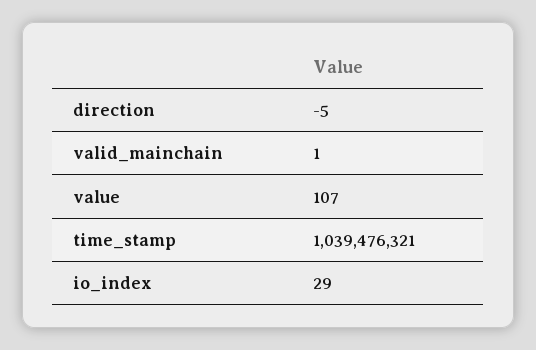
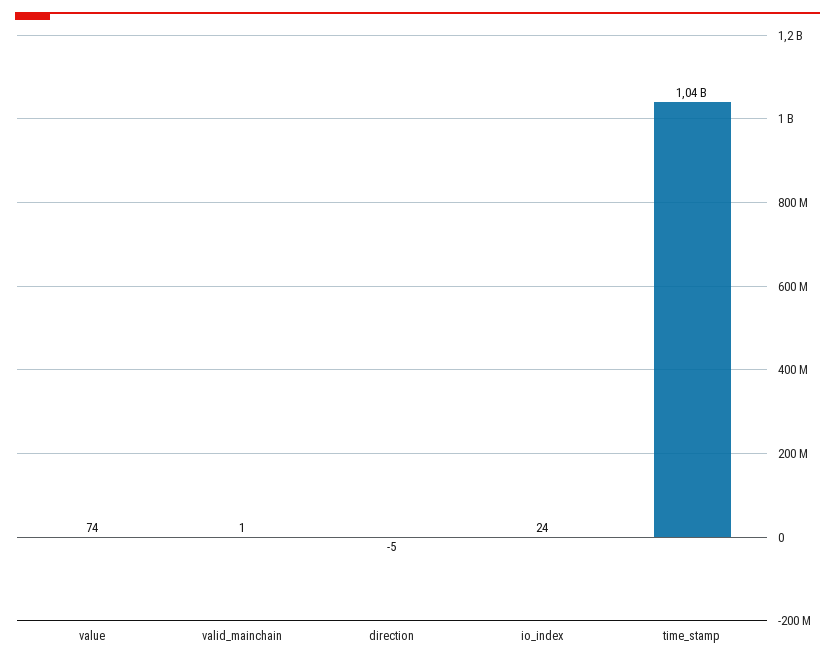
value: 107 -> 74
io_index: 29 -> 24

